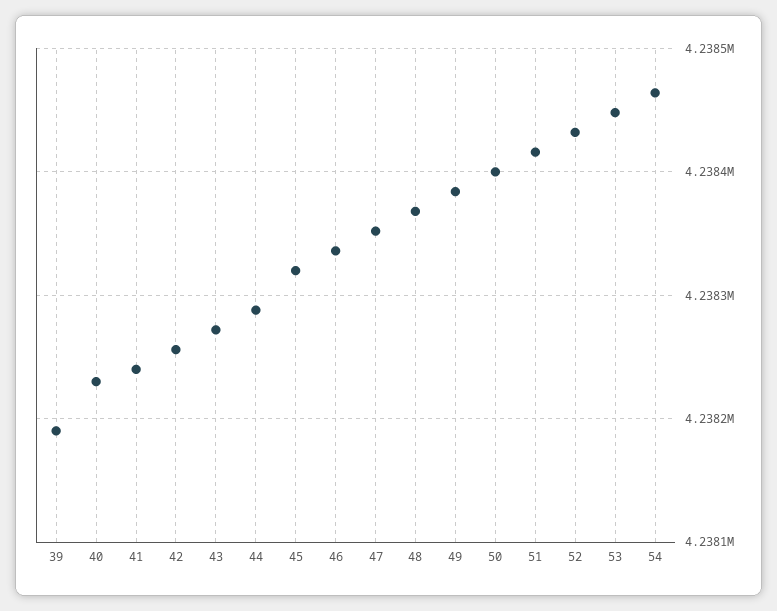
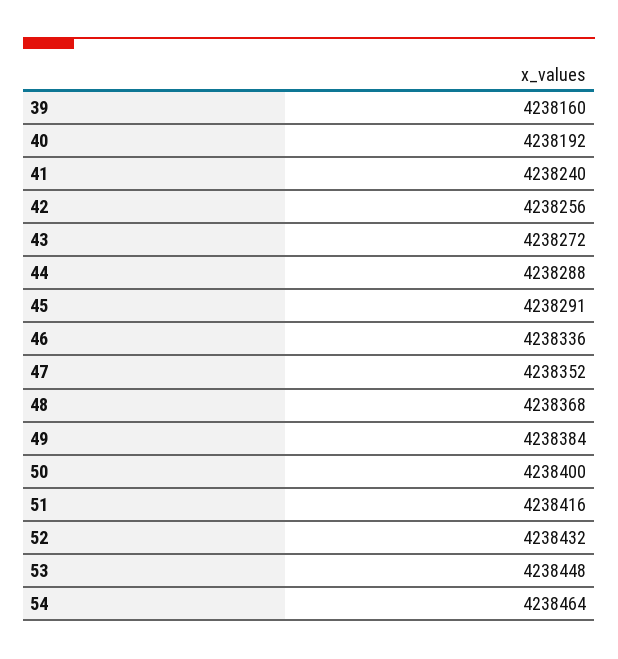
39: 4238190 -> 4238160
40: 4238230 -> 4238192
45: 4238320 -> 4238291

